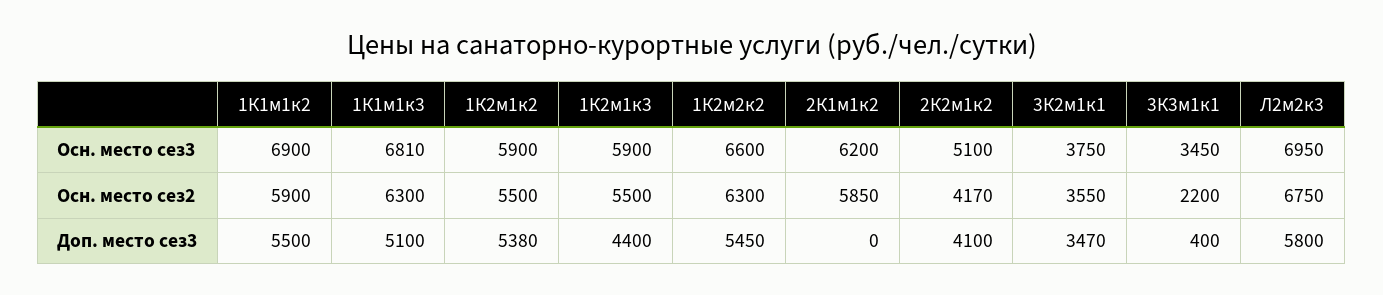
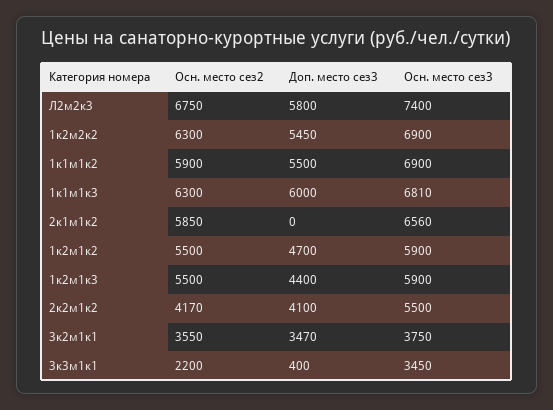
1К2м2к2, Осн. место сез3: 6600 -> 6900
2К1м1к2, Осн. место сез3: 6200 -> 6560
2К2м1к2, Осн. место сез3: 5100 -> 5500
Л2м2к3, Осн. место сез3: 6950 -> 7400
1К1м1к3, Доп. место сез3: 5100 -> 6000
1К2м1к2, Доп. место сез3: 5380 -> 4700

